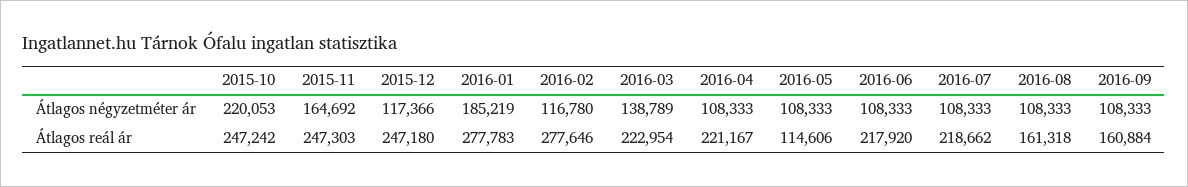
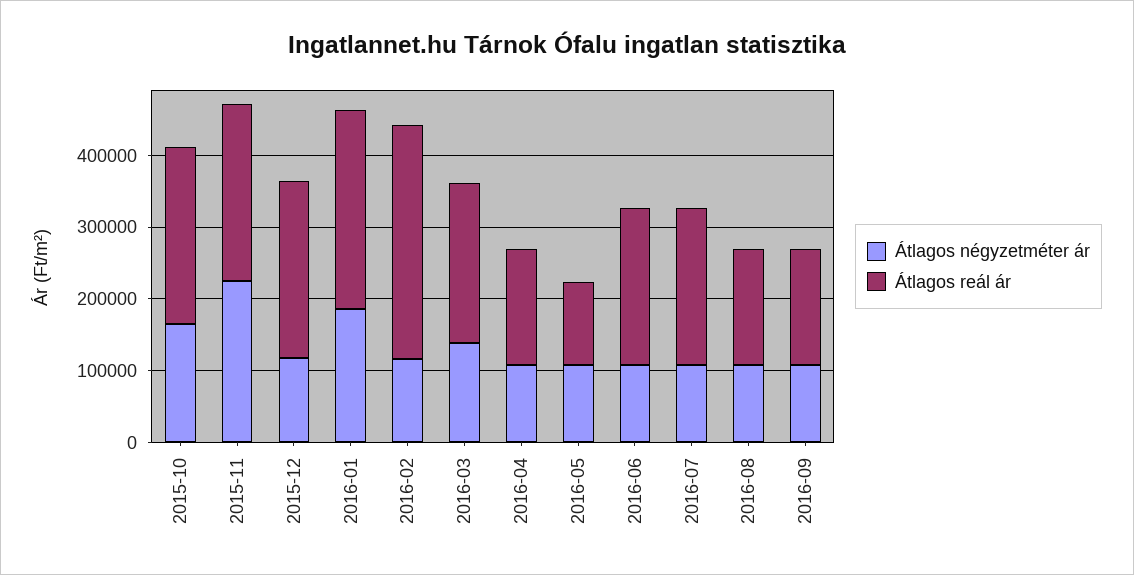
Átlagos négyzetméter ár, 2015-10: 220053 -> 160000
Átlagos négyzetméter ár, 2015-11: 164692 -> 220000
Átlagos reál ár, 2016-02: 277646 -> 320000
Átlagos reál ár, 2016-04: 221167 -> 160000

